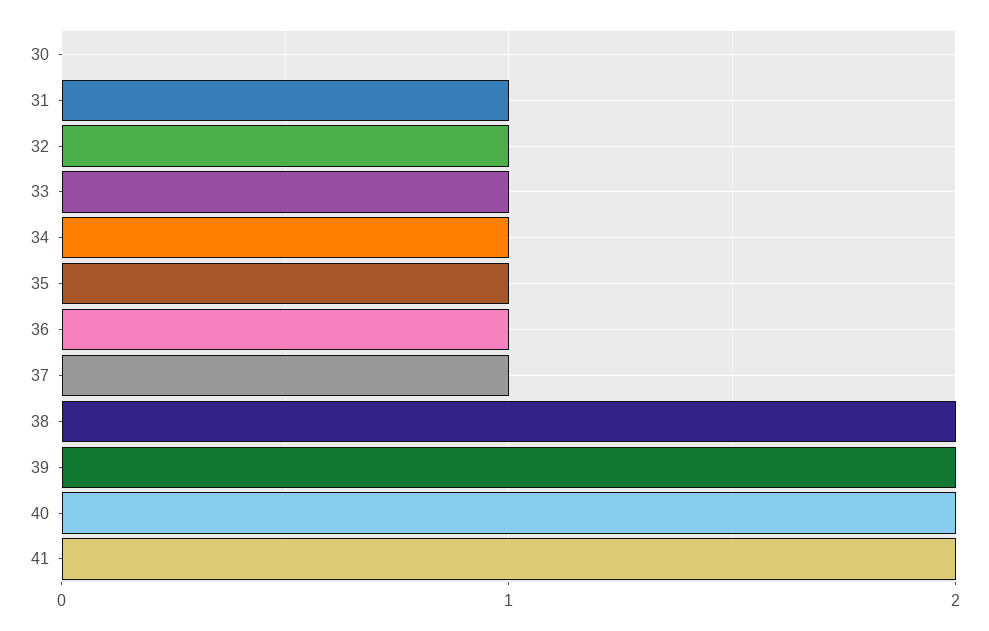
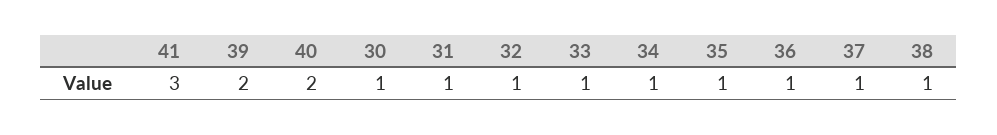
30: 0 -> 1
38: 2 -> 1
41: 2 -> 3

